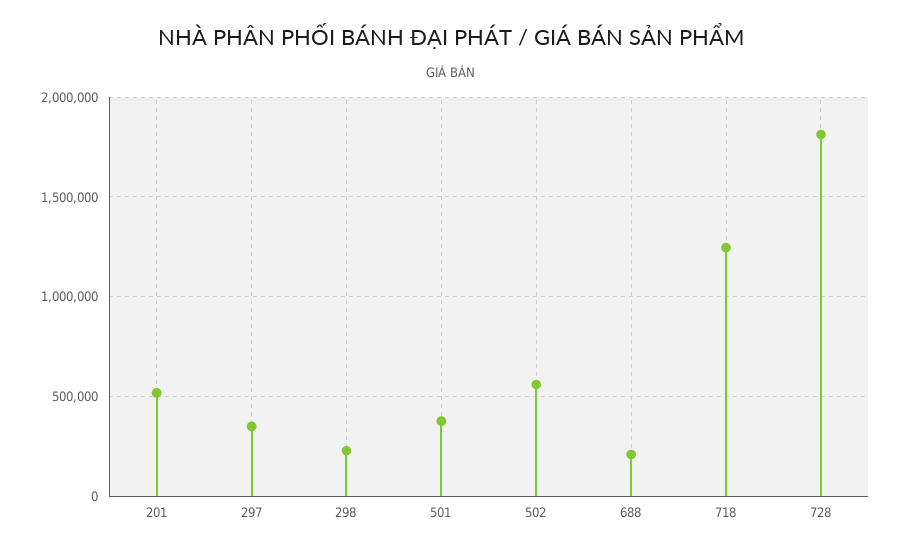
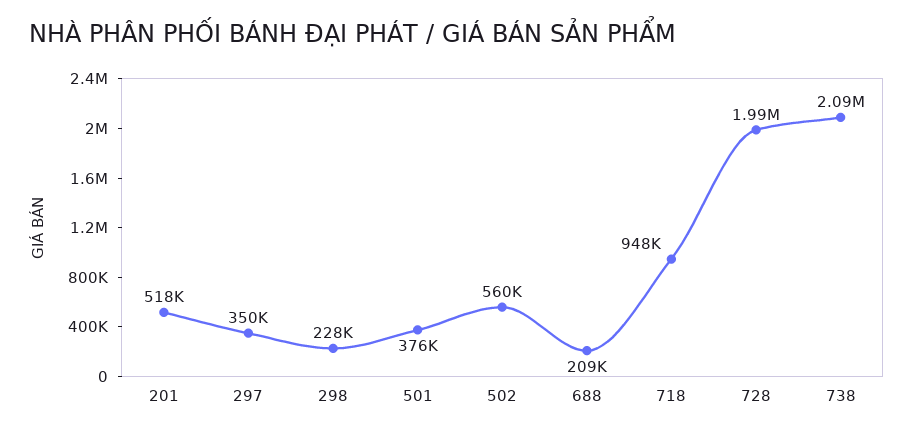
718: 1250000 -> 948000
728: 1800000 -> 1990000
738: none -> 2090000

